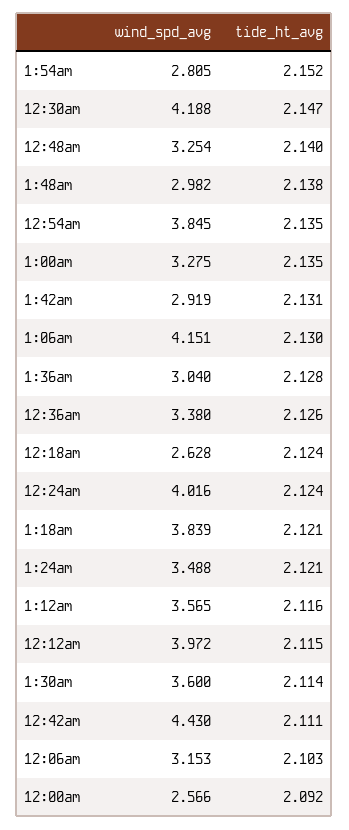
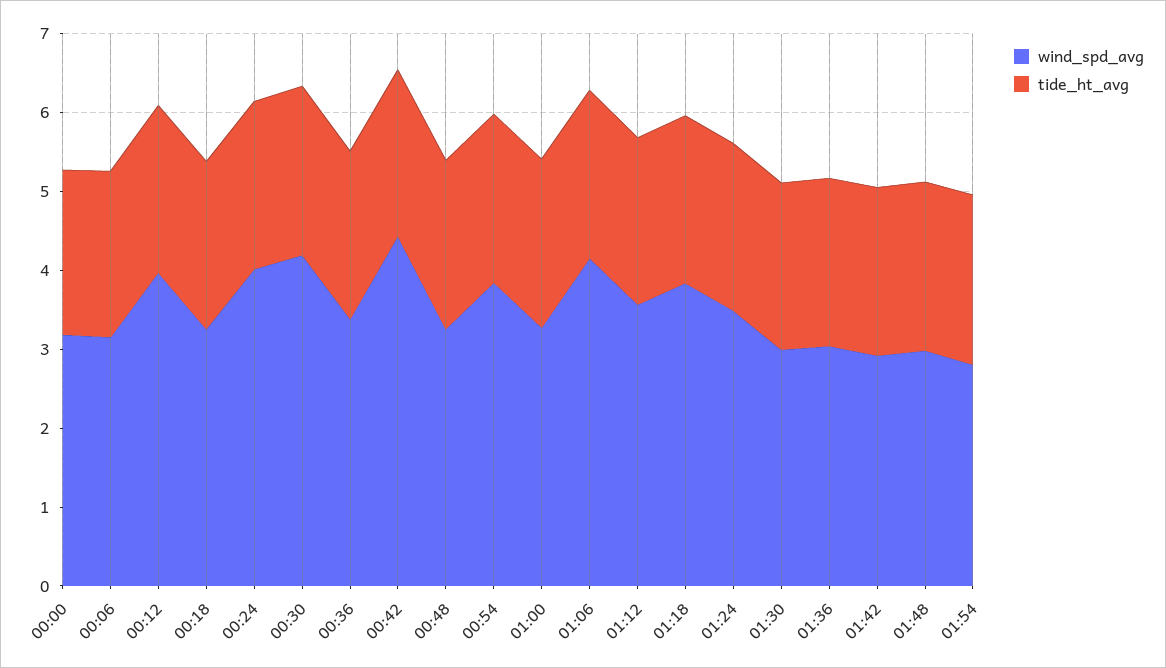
wind_spd_avg, 12:18am: 2.628 -> 3.2
wind_spd_avg, 1:30am: 3.6 -> 3
wind_spd_avg, 12:00am: 2.566 -> 3.2

